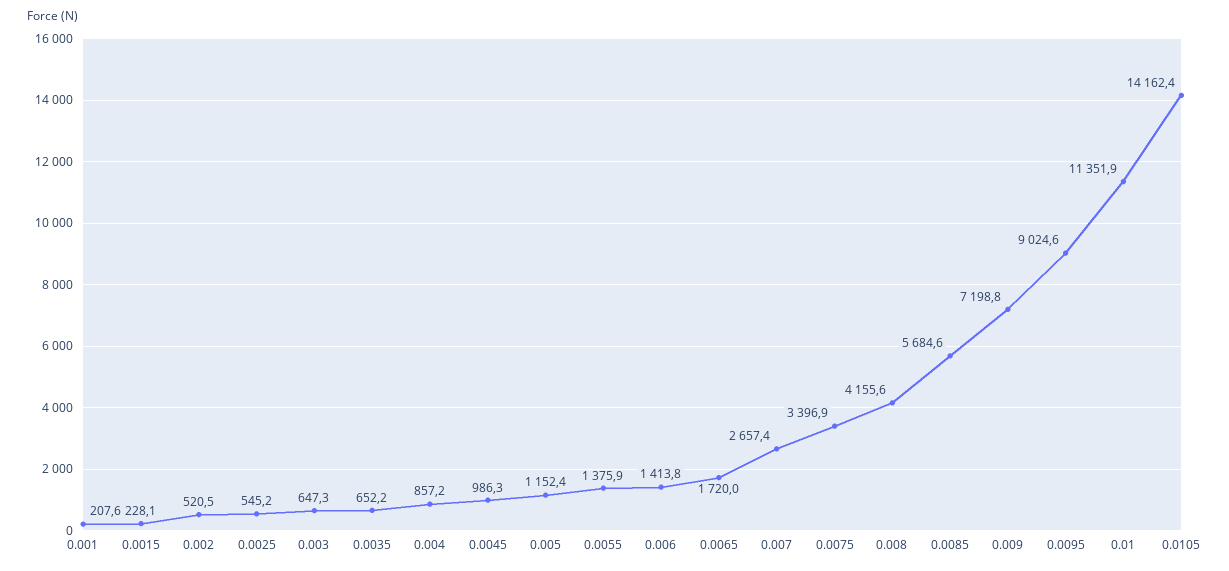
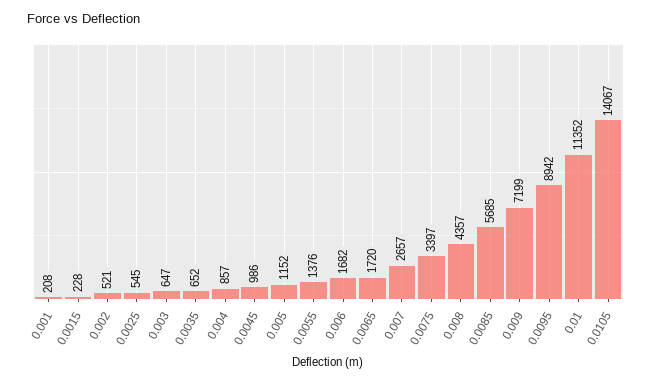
0.006: 1413.8 -> 1682
0.008: 4155.6 -> 4357
0.0095: 9024.6 -> 8942
0.0105: 14162.4 -> 14067

